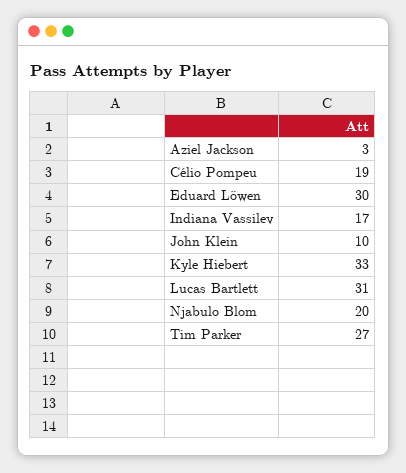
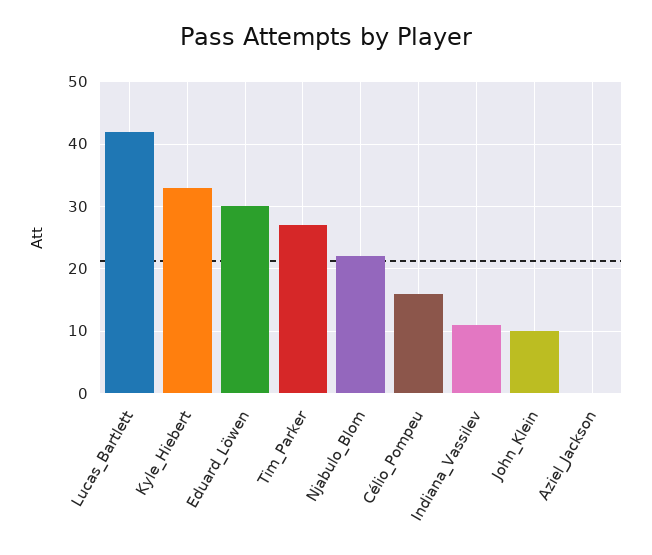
Aziel Jackson: 3 -> 0
Célio Pompeu: 19 -> 16
Indiana Vassilev: 17 -> 11
Lucas Bartlett: 31 -> 42
Njabulo Blom: 20 -> 22

